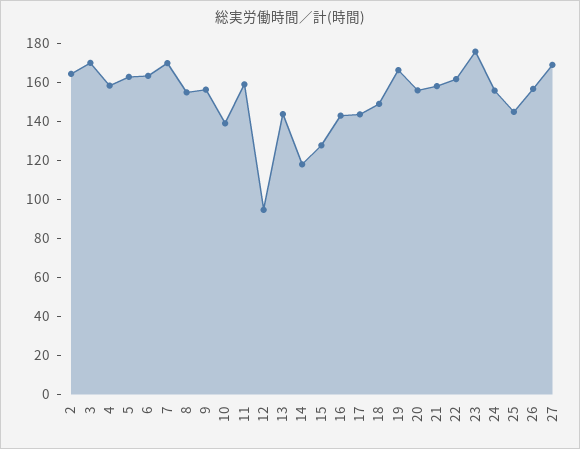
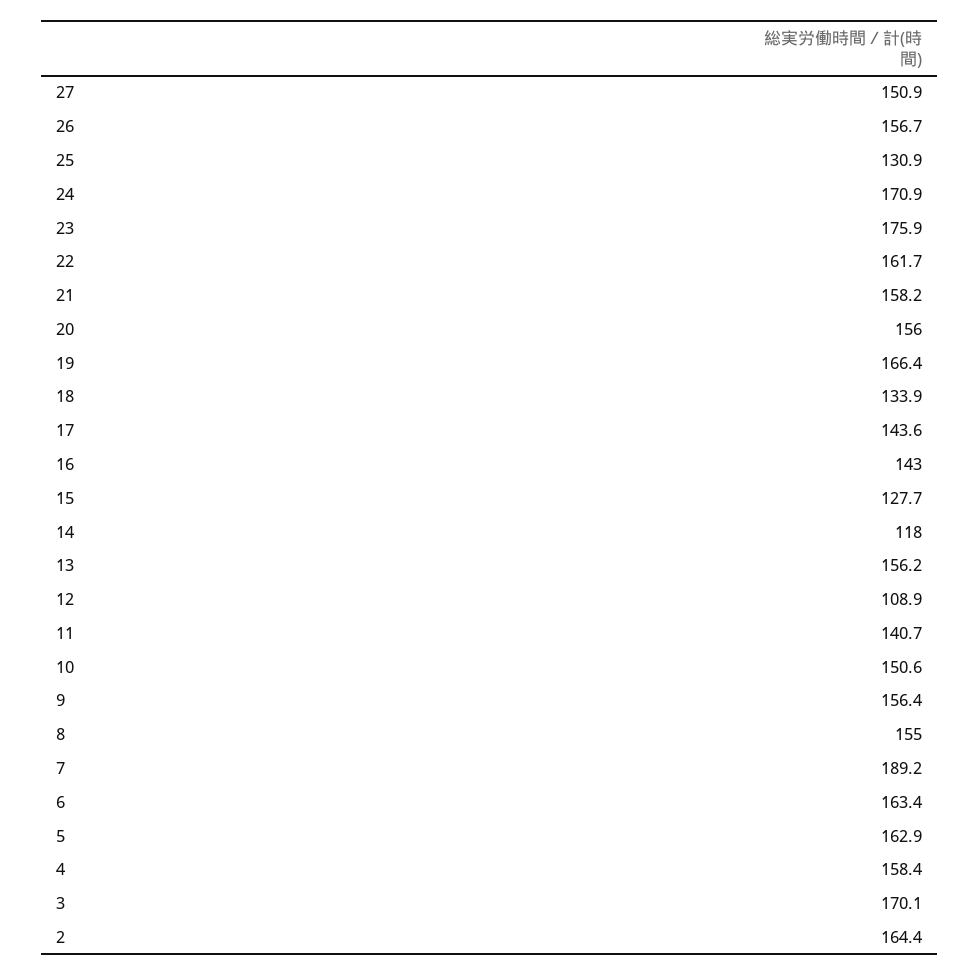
7: 170 -> 189.2
10: 140 -> 150.6
11: 160 -> 140.7
12: 95 -> 108.9
13: 145 -> 156.2
18: 150 -> 133.9
24: 155 -> 170.9
25: 145 -> 130.9
27: 170 -> 150.9

